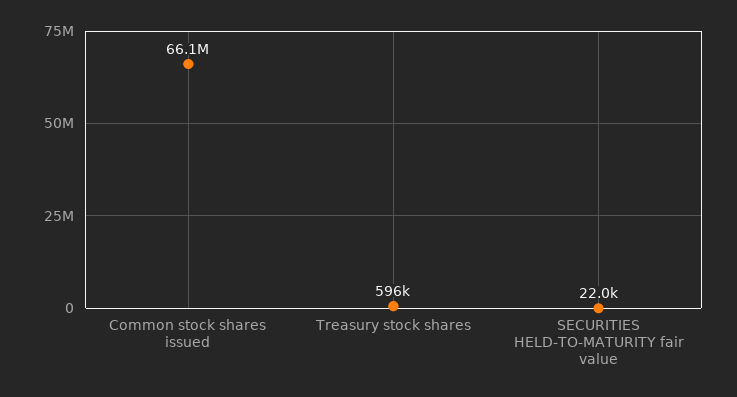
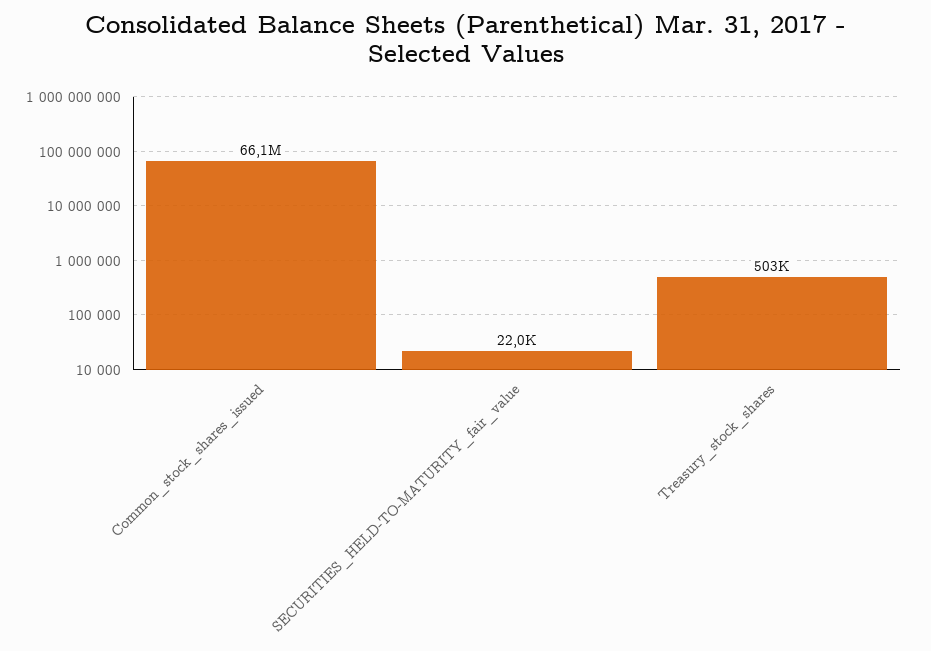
Treasury stock shares: 596000 -> 503000

